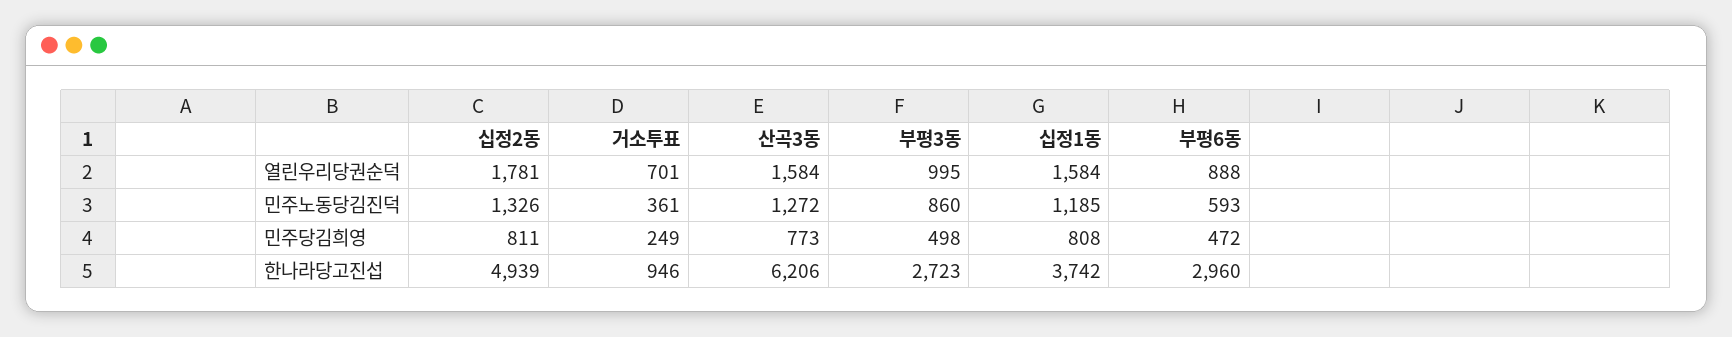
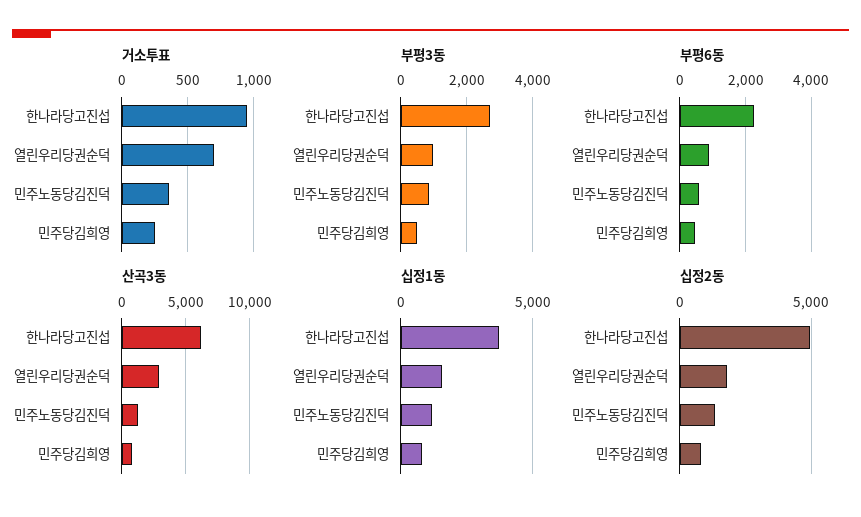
산곡3동, 열린우리당권순덕: 1584 -> 3000
부평6동, 한나라당고진섭: 2960 -> 2200

